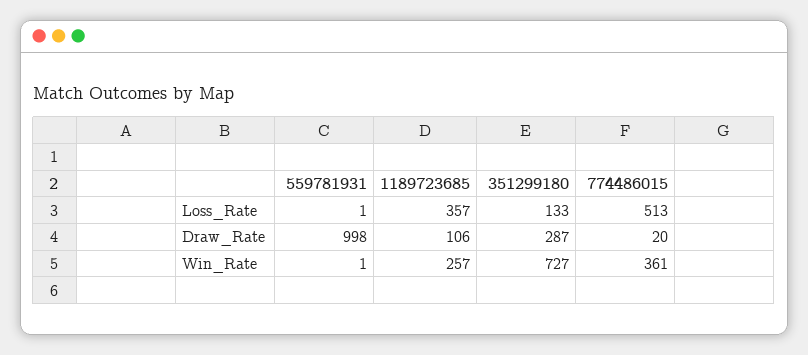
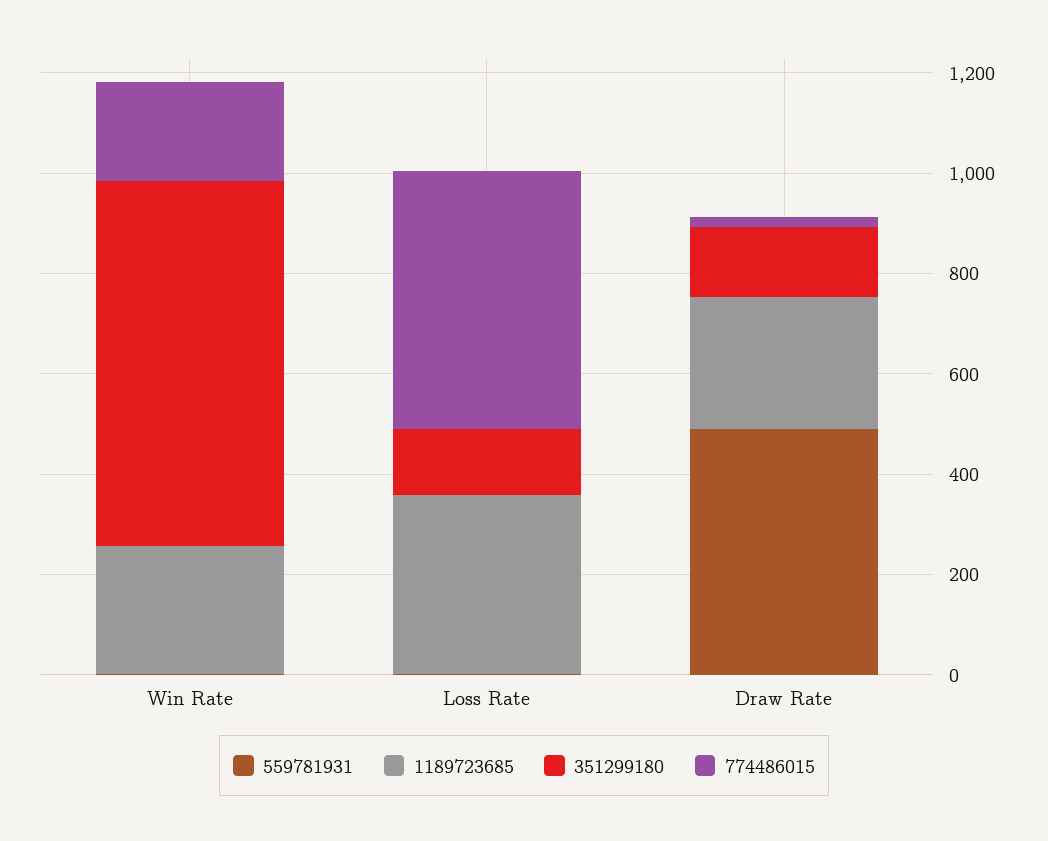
559781931, Draw_Rate: 998 -> 500
1189723685, Draw_Rate: 106 -> 250
351299180, Draw_Rate: 287 -> 150
774486015, Win_Rate: 361 -> 200

